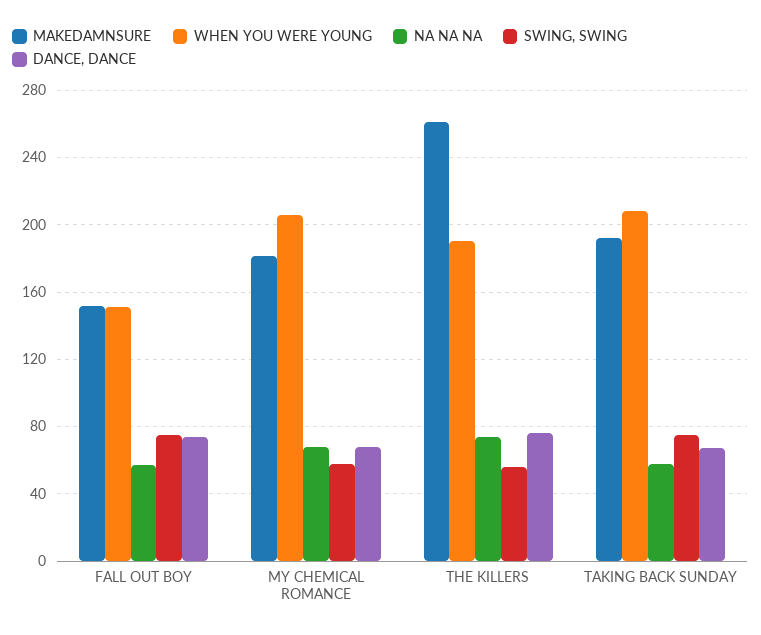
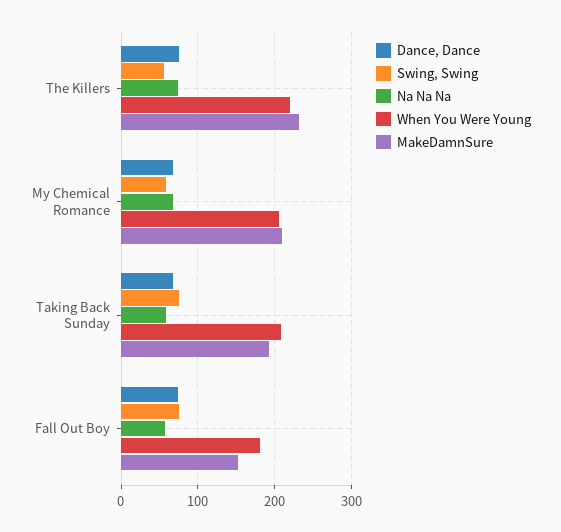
WHEN YOU WERE YOUNG, FALL OUT BOY: 150 -> 180
MAKEDAMNSURE, MY CHEMICAL ROMANCE: 180 -> 210
MAKEDAMNSURE, THE KILLERS: 260 -> 230
WHEN YOU WERE YOUNG, THE KILLERS: 190 -> 220

